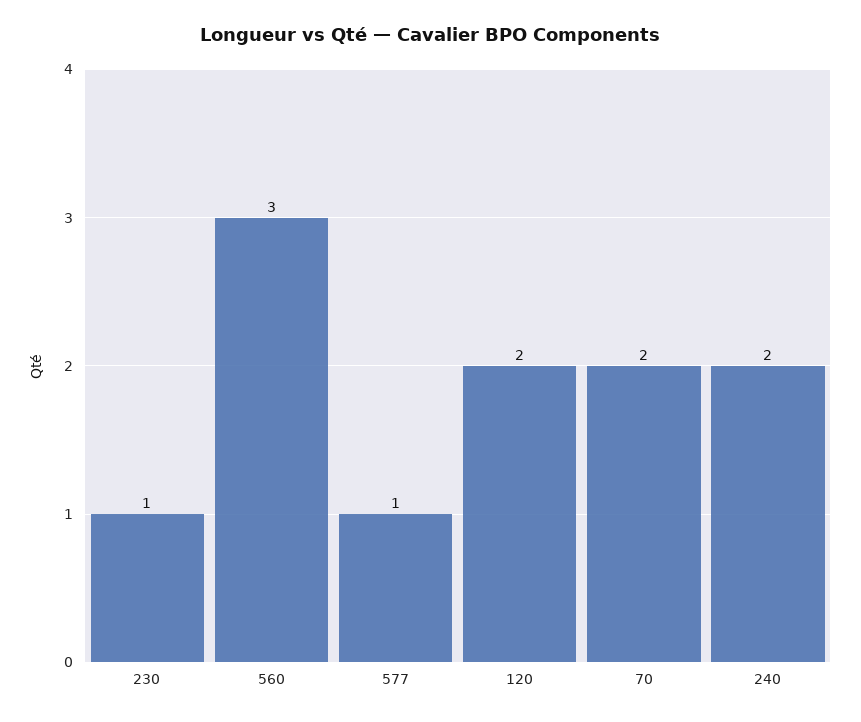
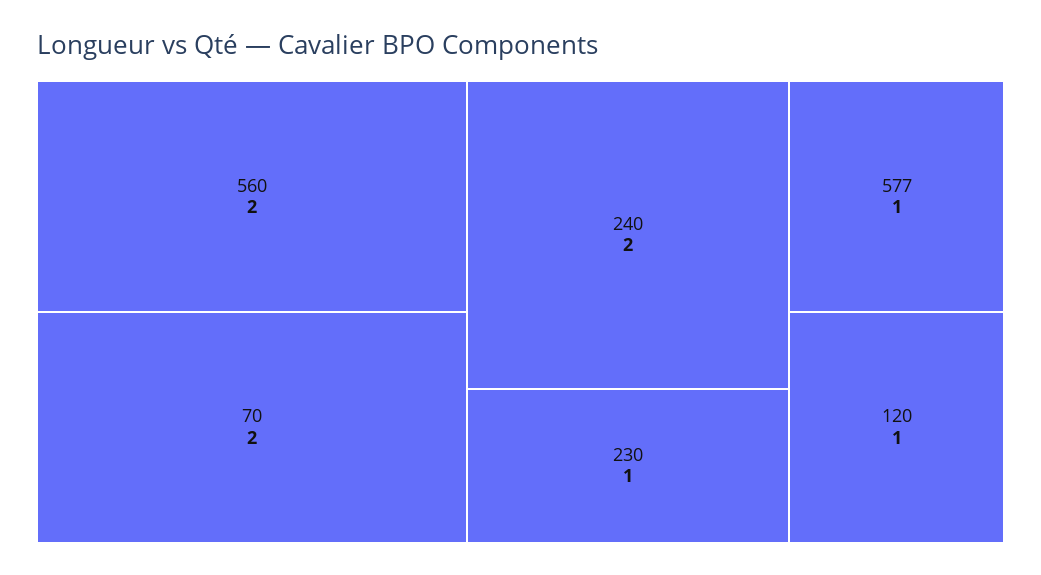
560: 3 -> 2
120: 2 -> 1

